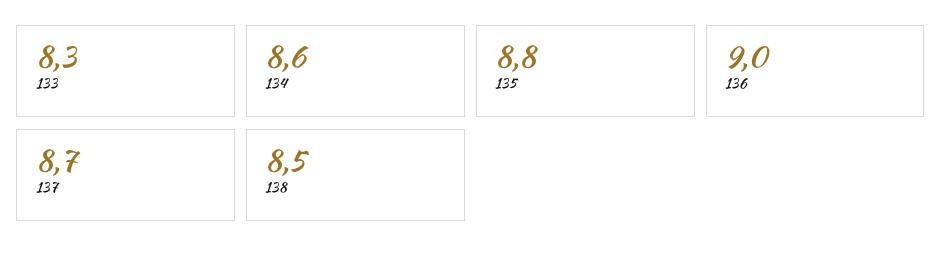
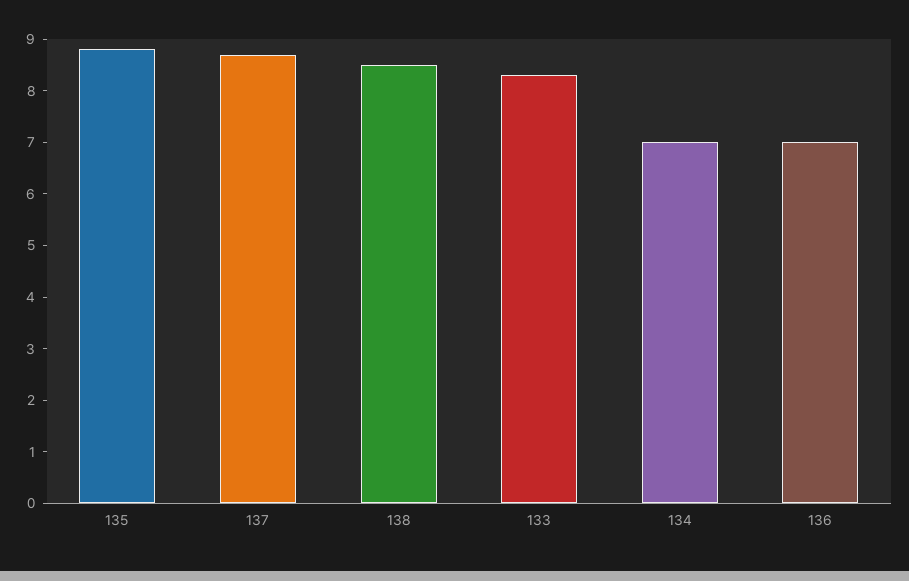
134: 8.6 -> 7
136: 9 -> 7

